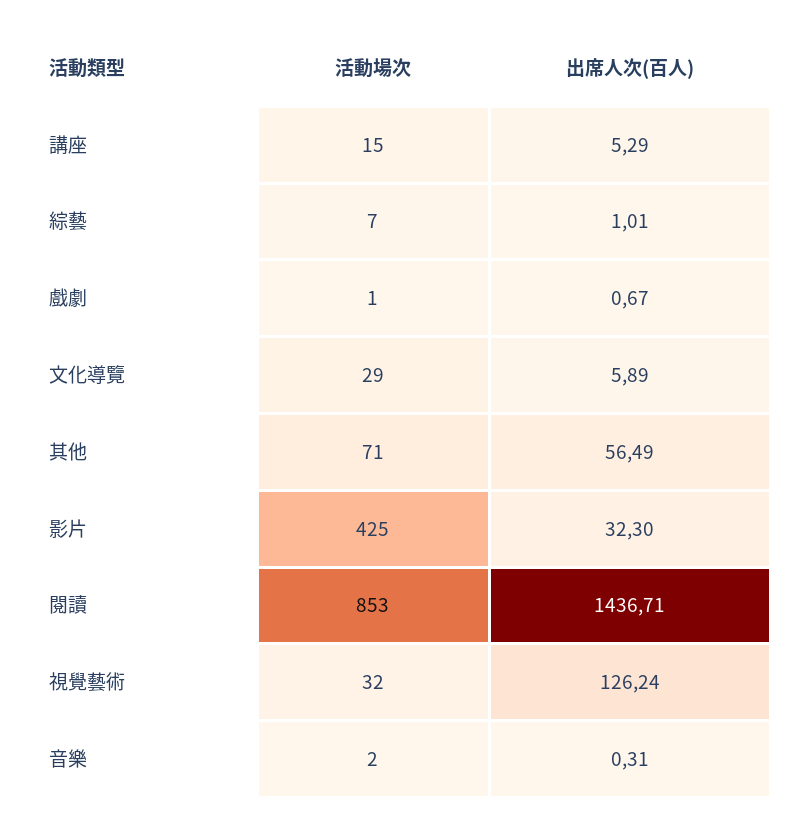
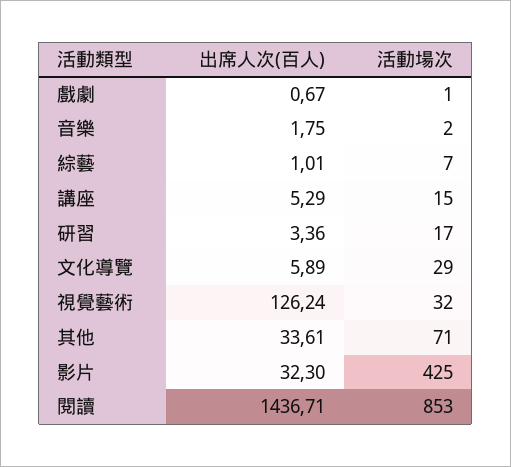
出席人次(百人), 其他: 56.49 -> 33.61
出席人次(百人), 音樂: 0.31 -> 1.75
出席人次(百人), 研習: none -> 3.36
活動場次, 研習: none -> 17

